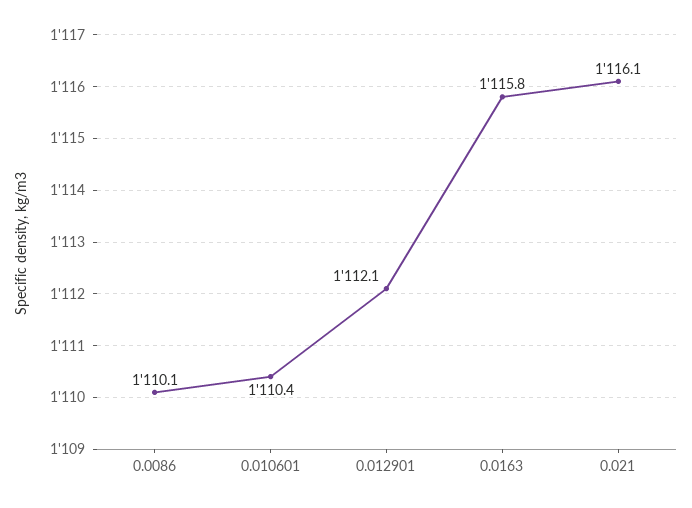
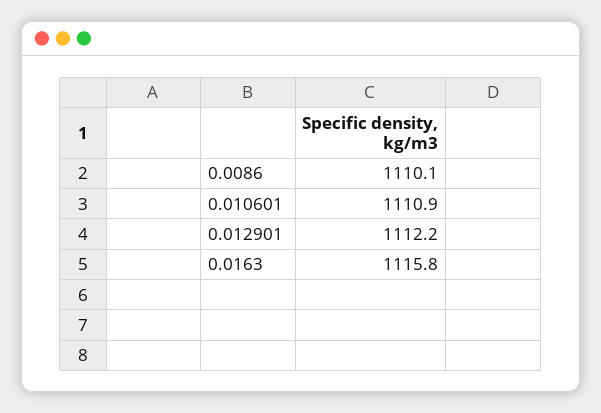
0.010601: 1110.4 -> 1110.9
0.012901: 1112.1 -> 1112.2
0.021: 1116.1 -> none

